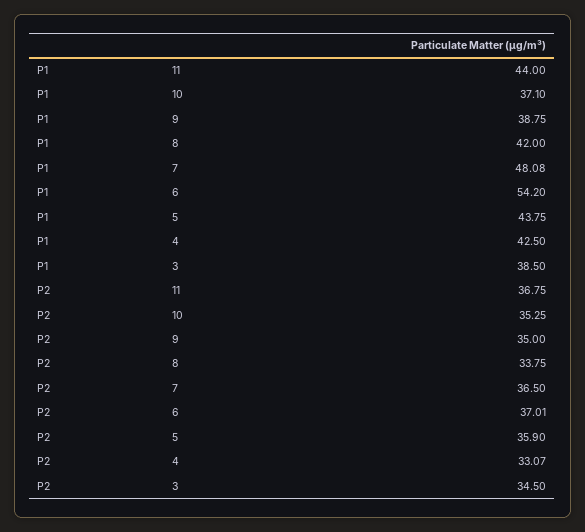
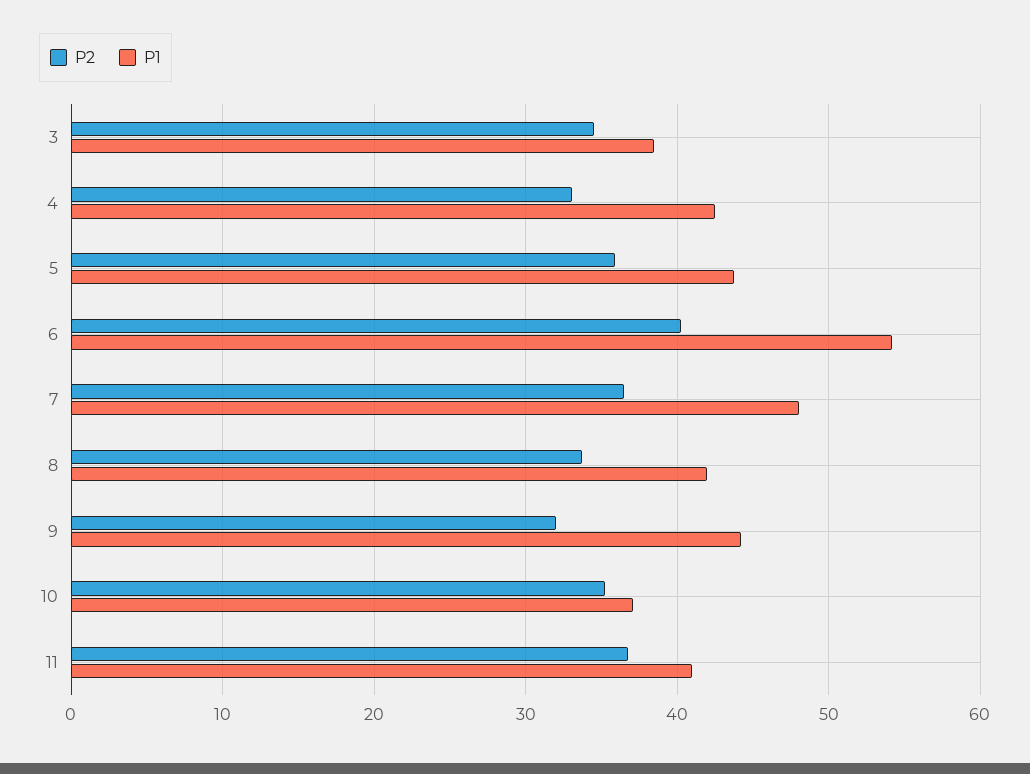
P1, 11: 44 -> 41
P1, 9: 38.75 -> 44
P2, 9: 35 -> 32
P2, 6: 37.01 -> 40

